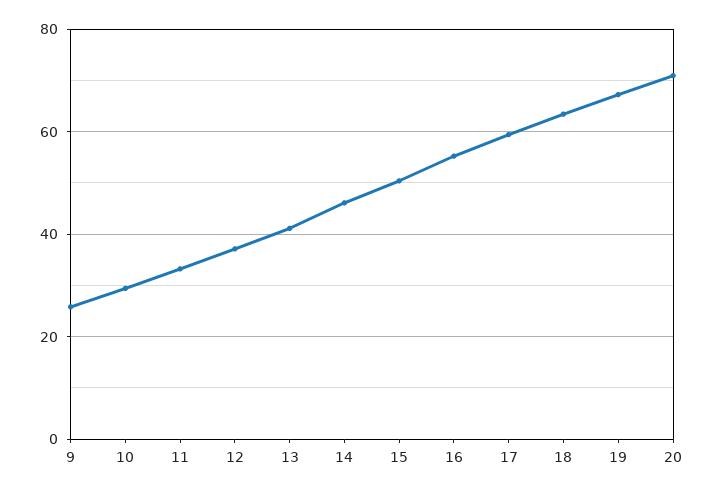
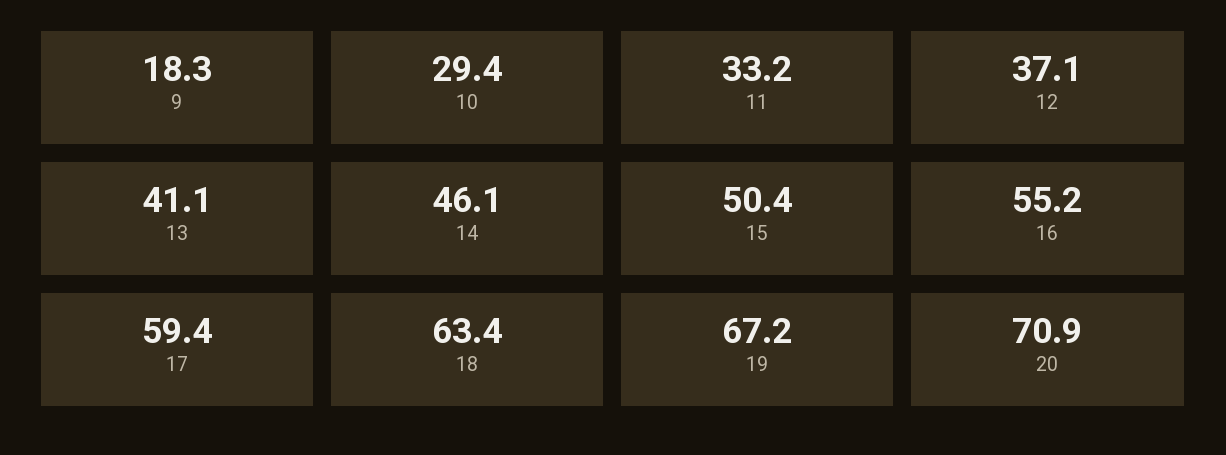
9: 26 -> 18.3

